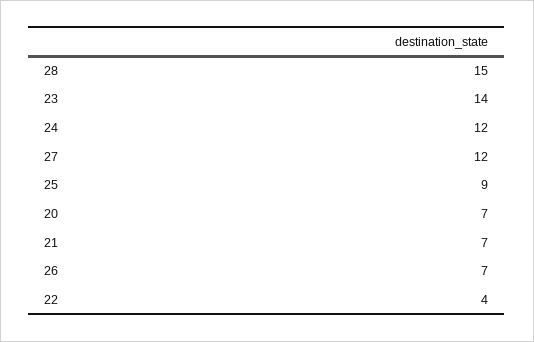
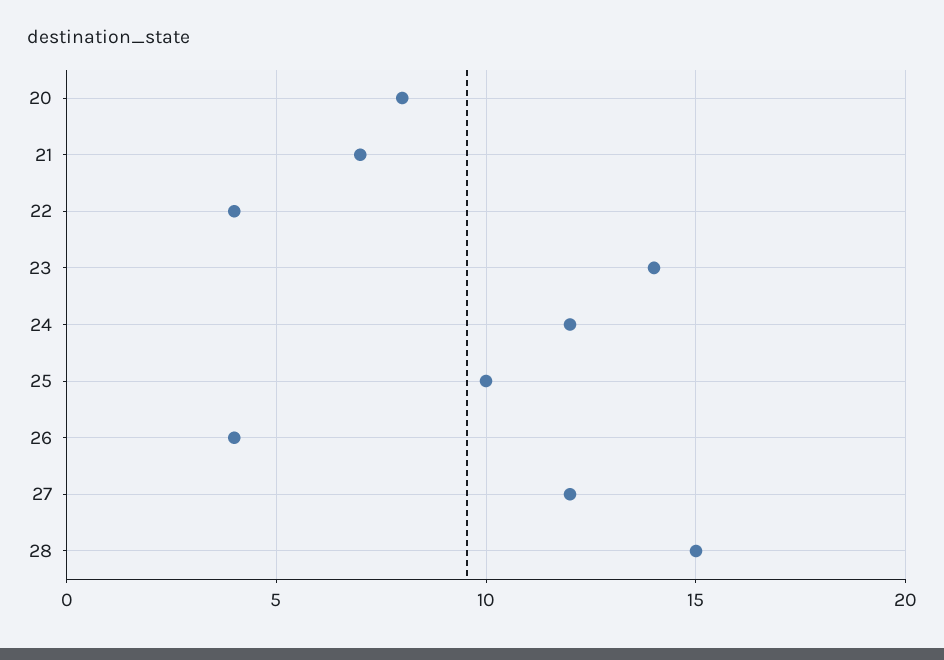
25: 9 -> 10
20: 7 -> 8
26: 7 -> 4

